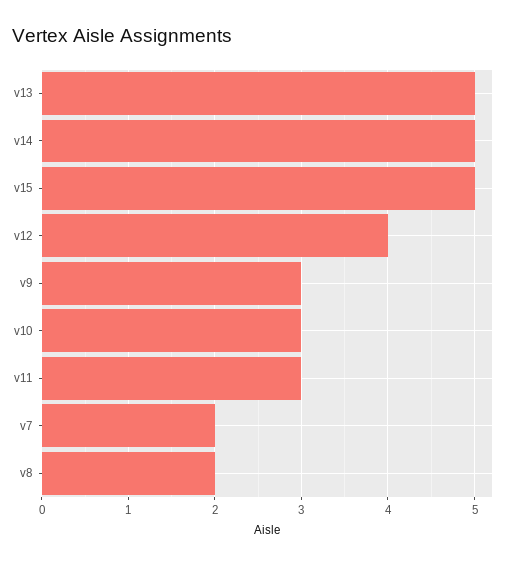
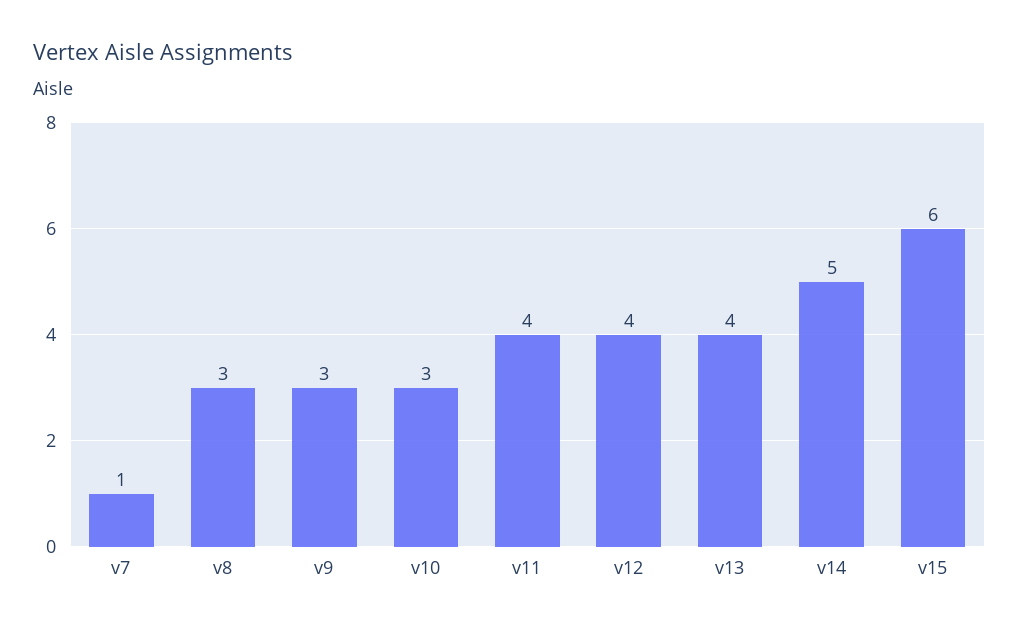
v13: 5 -> 4
v15: 5 -> 6
v11: 3 -> 4
v7: 2 -> 1
v8: 2 -> 3

